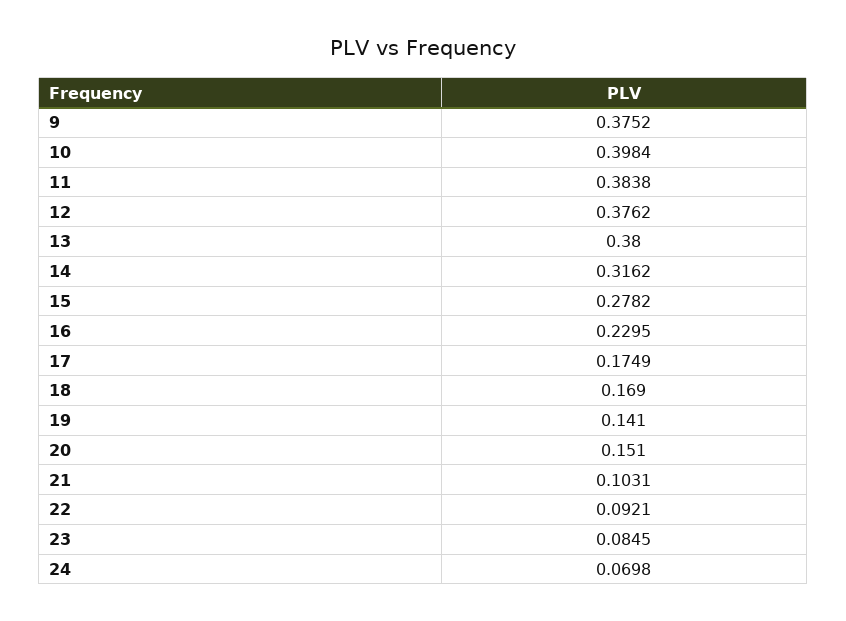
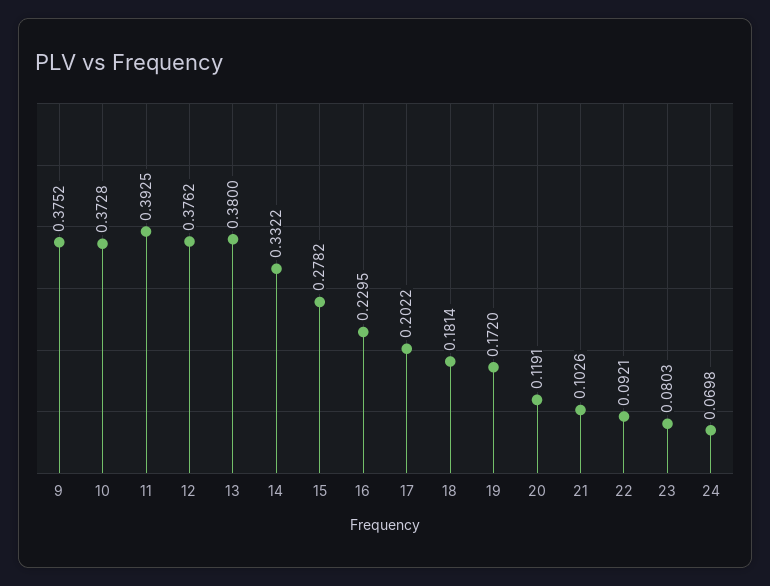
10: 0.3984 -> 0.3728
11: 0.3838 -> 0.3925
14: 0.3162 -> 0.3322
17: 0.1749 -> 0.2022
18: 0.169 -> 0.1814
19: 0.141 -> 0.172
20: 0.151 -> 0.1191
21: 0.1031 -> 0.1026
23: 0.0845 -> 0.0803

